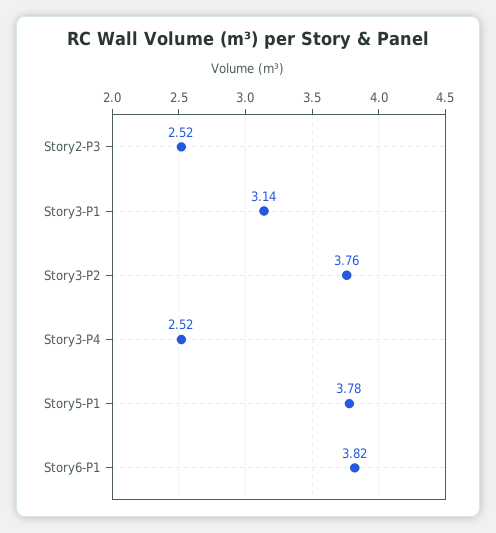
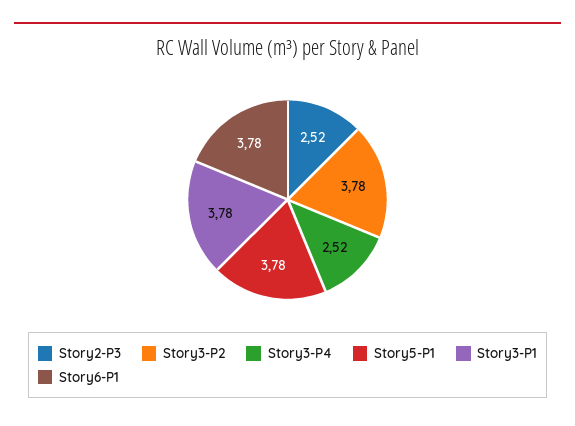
Story3-P1: 3.14 -> 3.78
Story3-P2: 3.76 -> 3.78
Story6-P1: 3.82 -> 3.78

